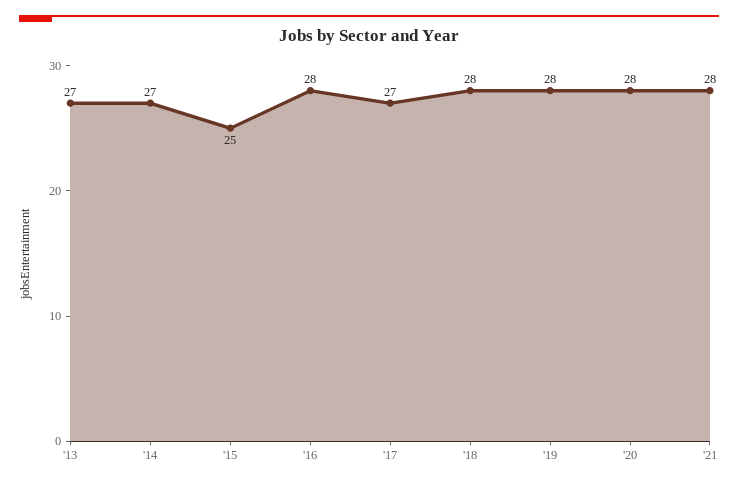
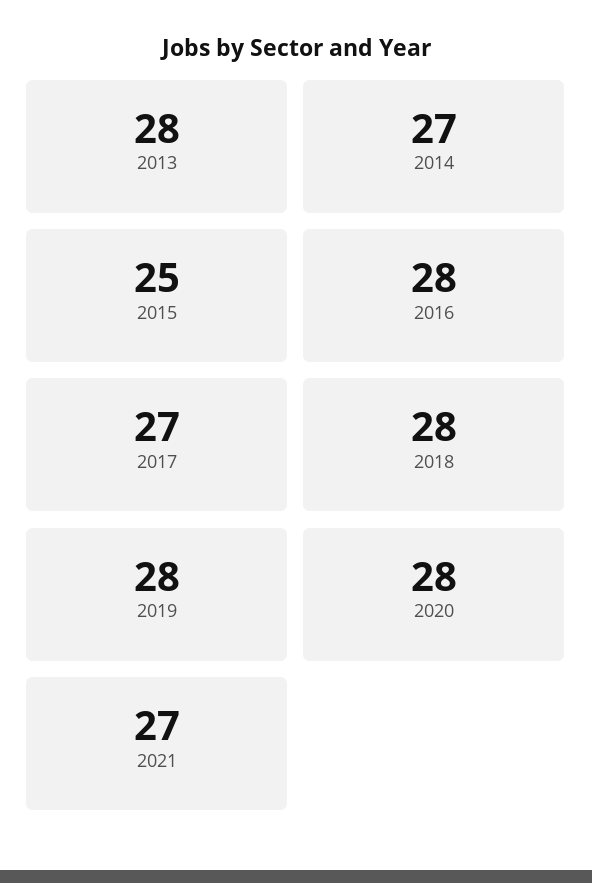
'13: 27 -> 28
'21: 28 -> 27

